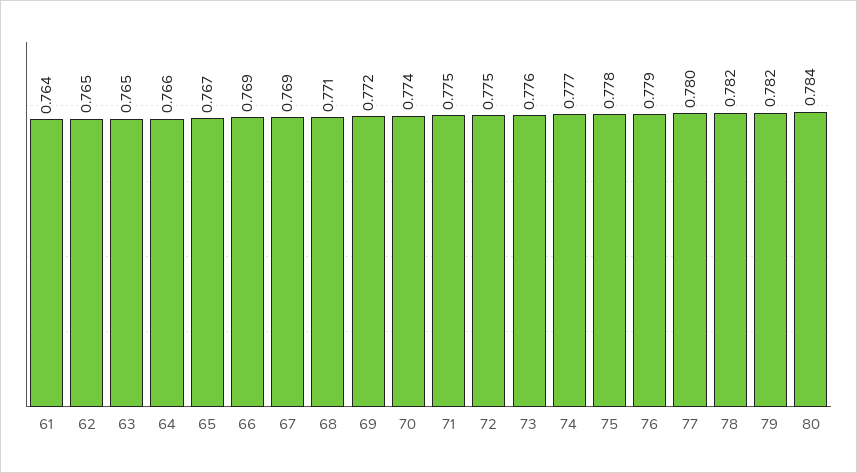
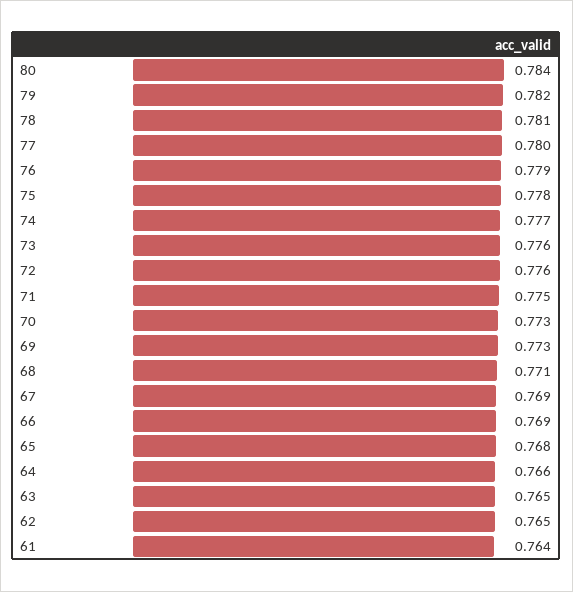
65: 0.767 -> 0.768
69: 0.772 -> 0.773
70: 0.774 -> 0.773
72: 0.775 -> 0.776
78: 0.782 -> 0.781

